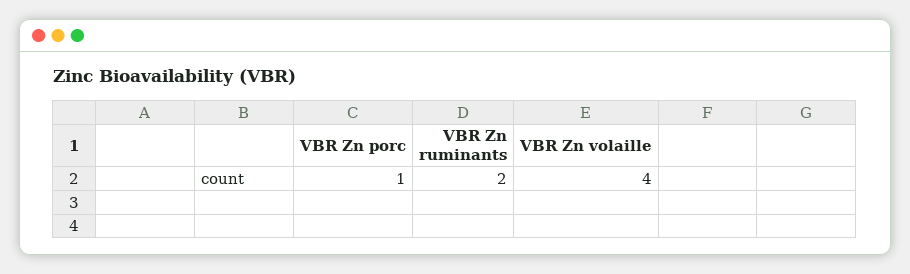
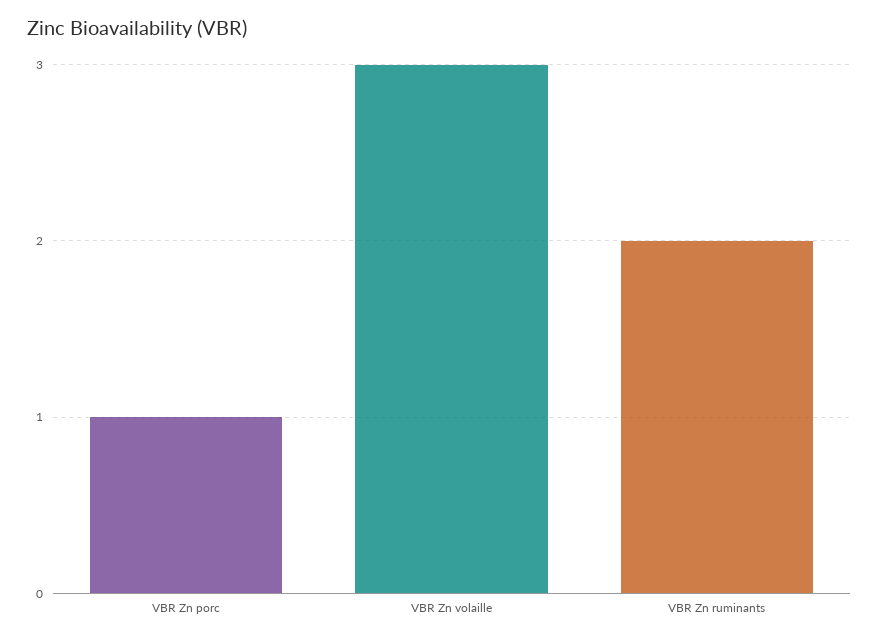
VBR Zn volaille: 4 -> 3

